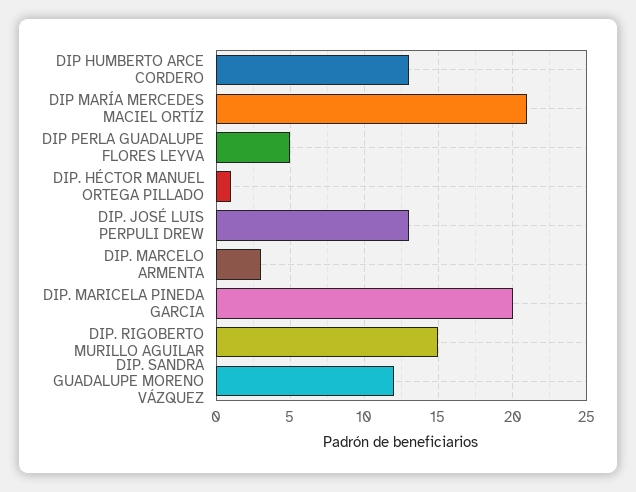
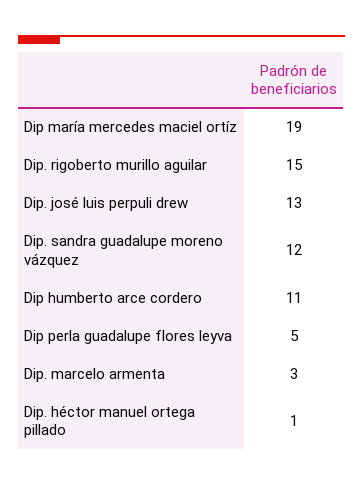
DIP HUMBERTO ARCE CORDERO: 13 -> 11
DIP MARÍA MERCEDES MACIEL ORTÍZ: 21 -> 19
DIP. MARICELA PINEDA GARCIA: 20 -> none

